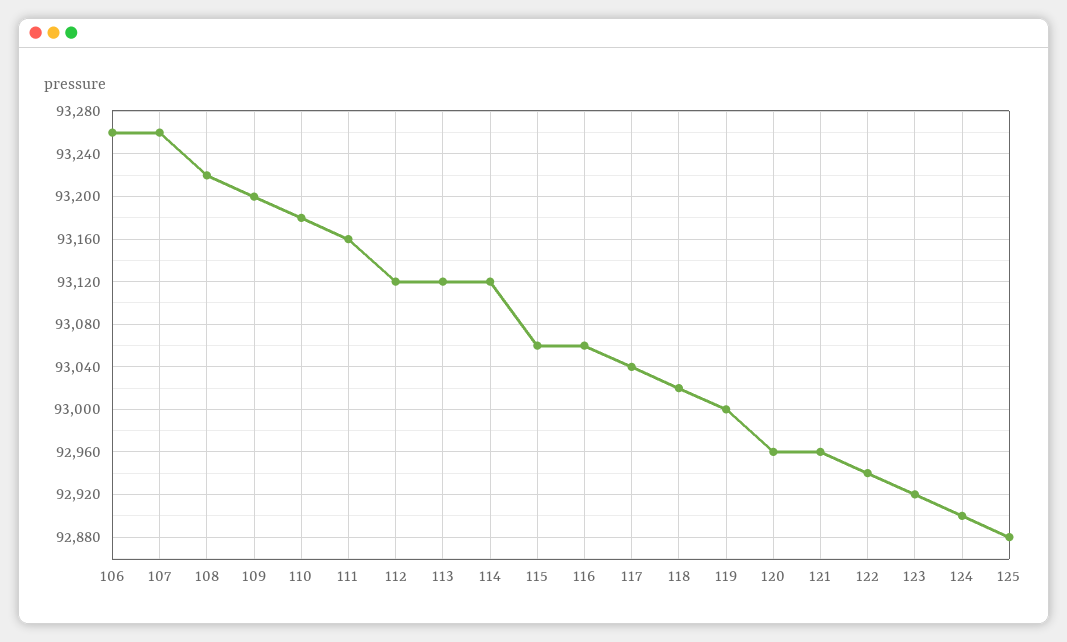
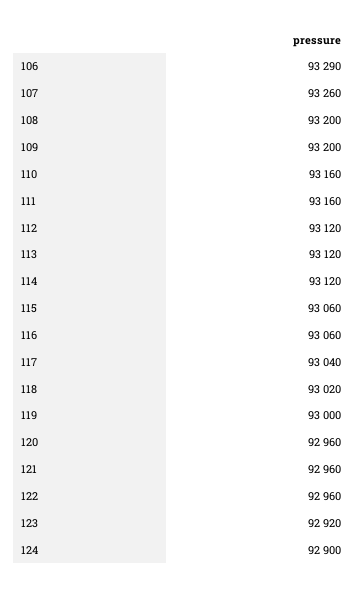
106: 93260 -> 93290
108: 93220 -> 93200
110: 93180 -> 93160
122: 92940 -> 92960
125: 92880 -> none

